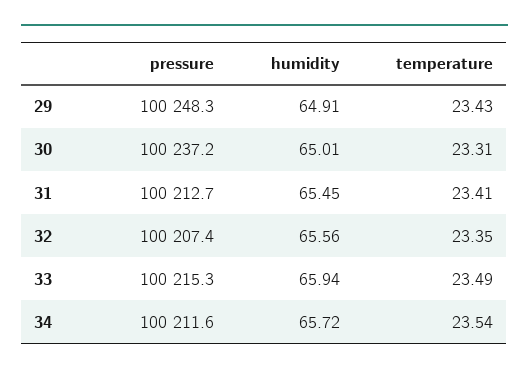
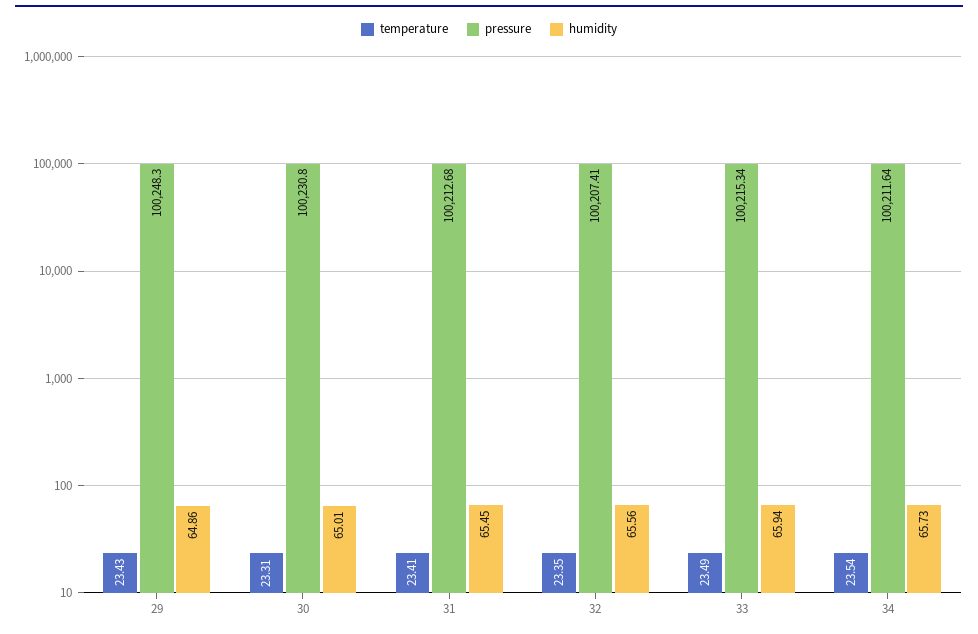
humidity, 29: 64.91 -> 64.86
pressure, 30: 100237.2 -> 100230.8
humidity, 34: 65.72 -> 65.73

